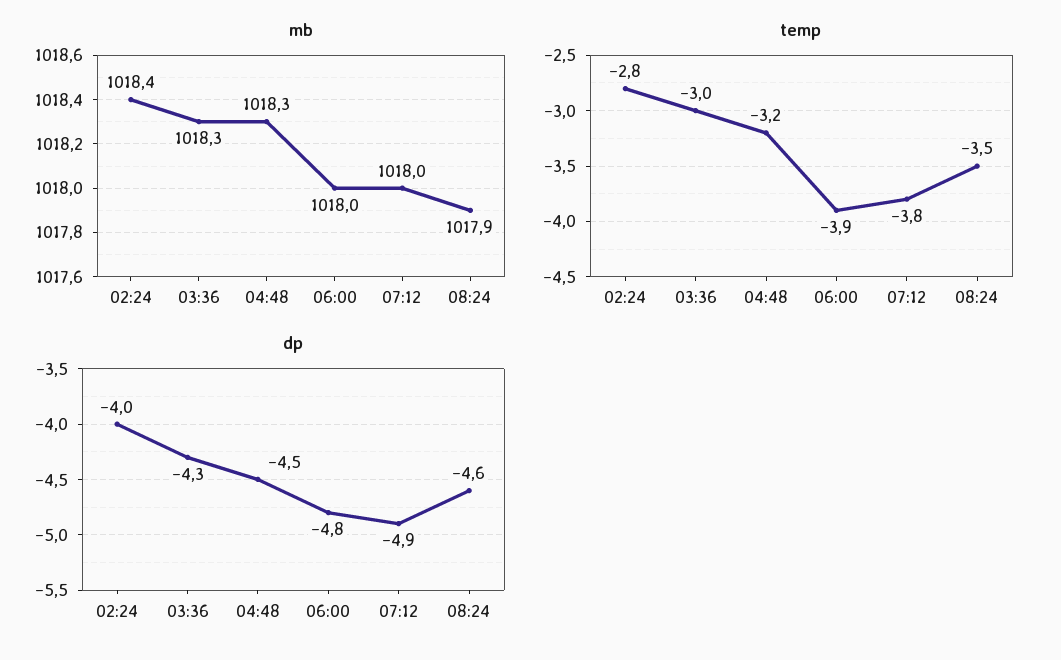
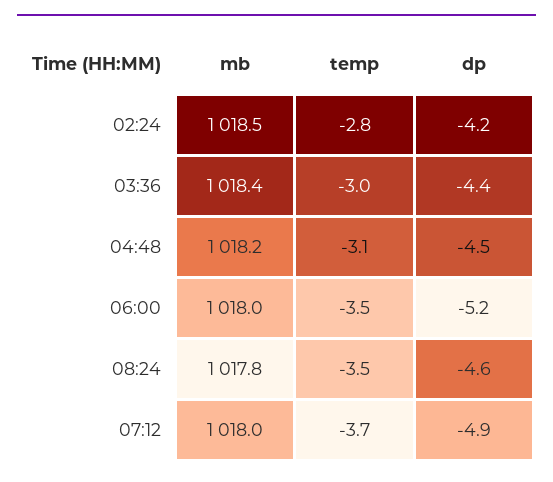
mb, 02:24: 1018.4 -> 1018.5
mb, 03:36: 1018.3 -> 1018.4
mb, 04:48: 1018.3 -> 1018.2
mb, 08:24: 1017.9 -> 1017.8
temp, 04:48: -3.2 -> -3.1
temp, 06:00: -3.9 -> -3.5
temp, 07:12: -3.8 -> -3.7
dp, 02:24: -4 -> -4.2
dp, 03:36: -4.3 -> -4.4
dp, 06:00: -4.8 -> -5.2

